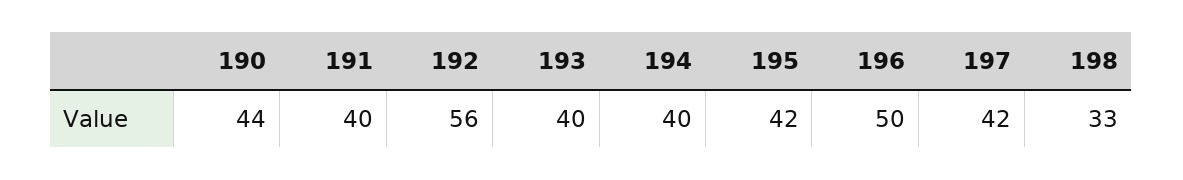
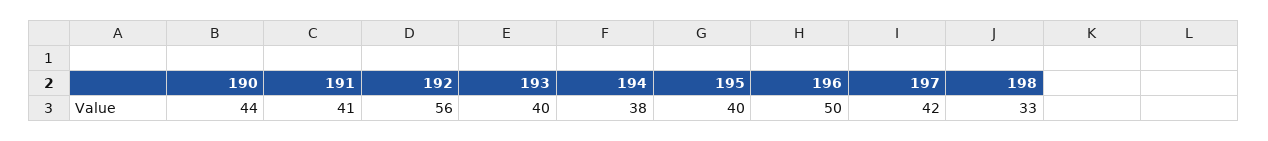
191: 40 -> 41
194: 40 -> 38
195: 42 -> 40

